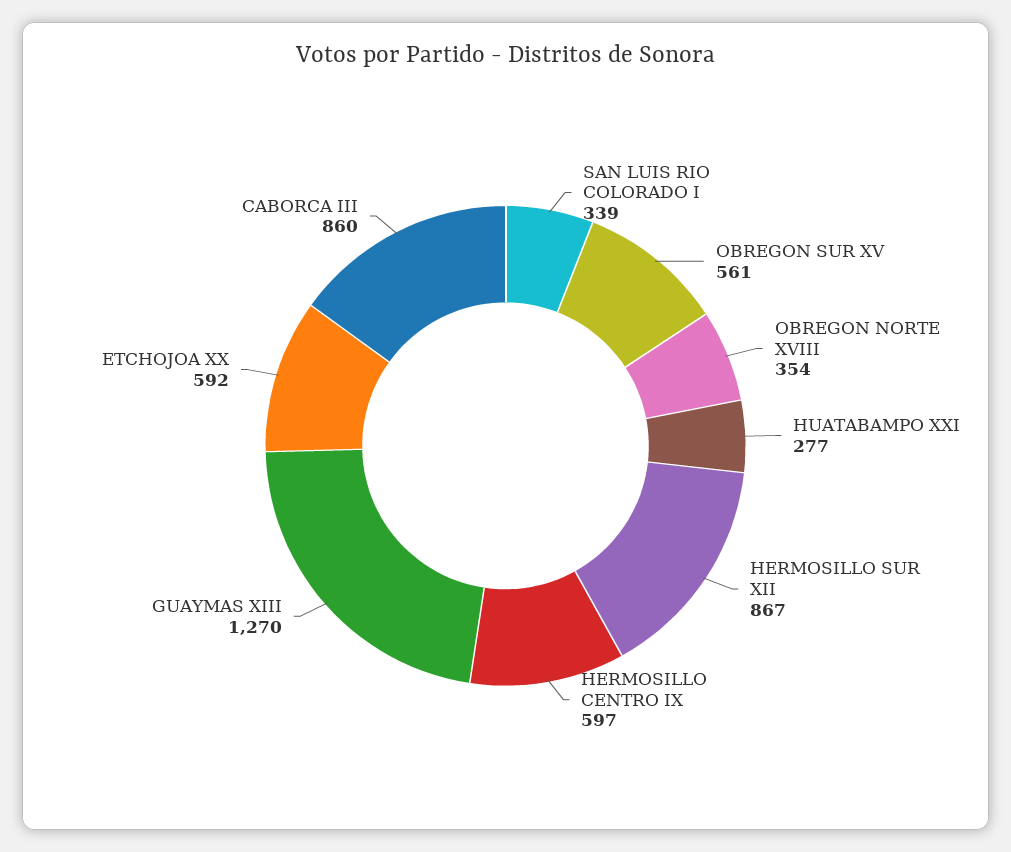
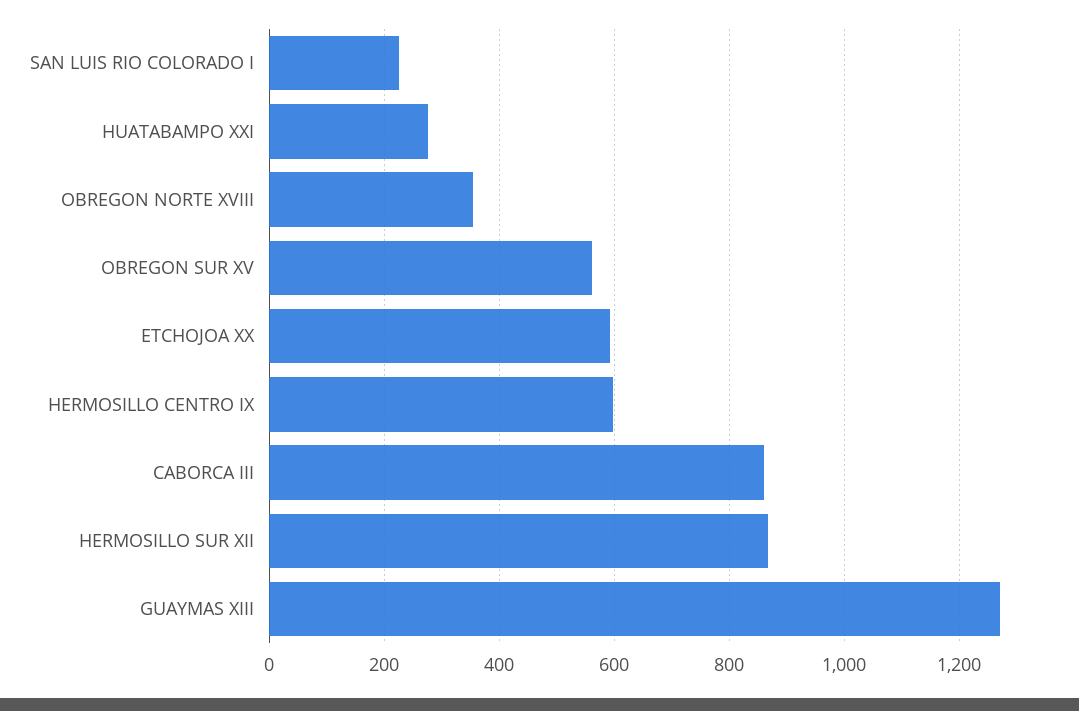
SAN LUIS RIO COLORADO I: 339 -> 220

